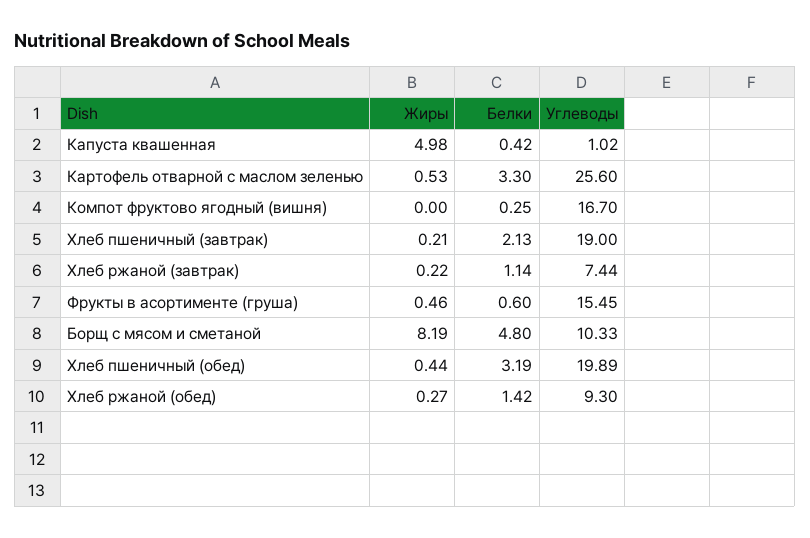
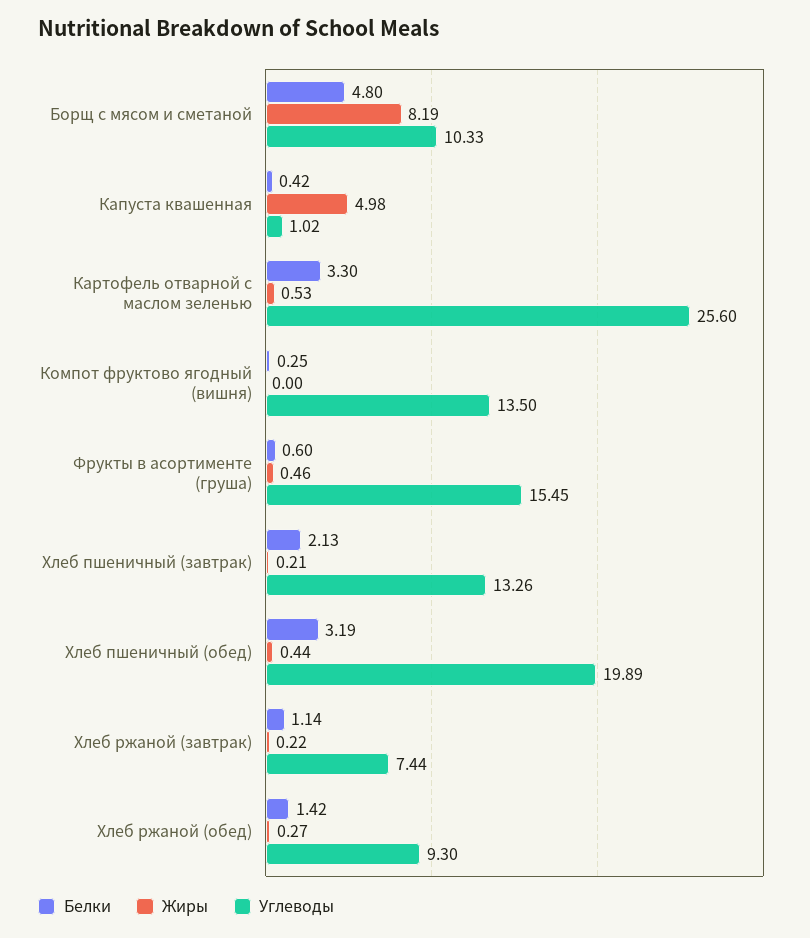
Углеводы, Компот фруктово ягодный (вишня): 16.7 -> 13.5
Углеводы, Хлеб пшеничный (завтрак): 19 -> 13.26

